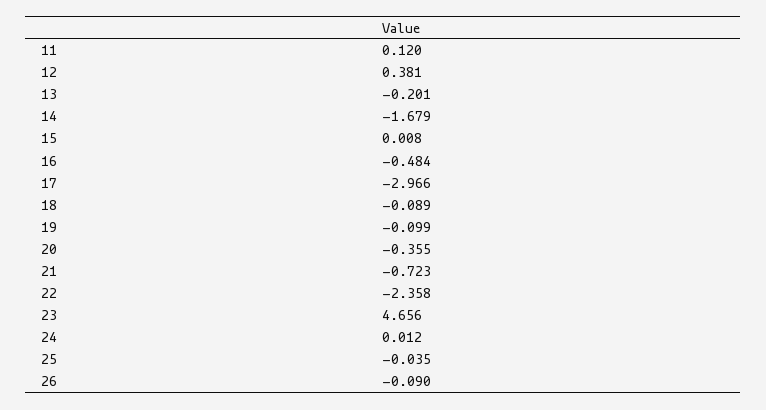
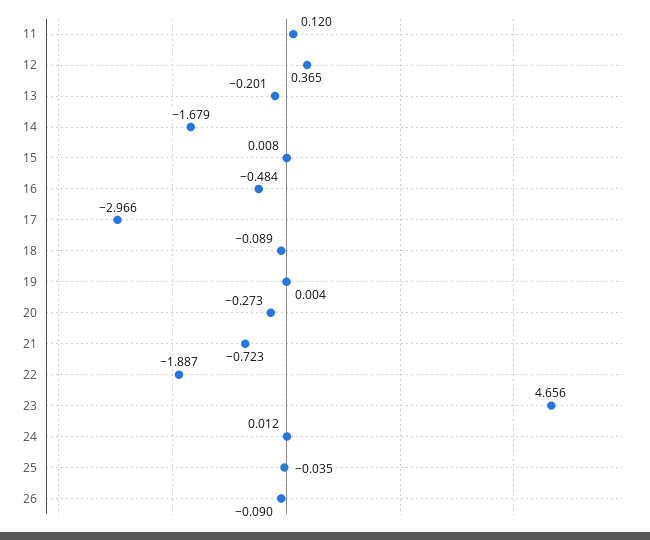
12: 0.381 -> 0.365
19: -0.099 -> 0.004
20: -0.355 -> -0.273
22: -2.358 -> -1.887

